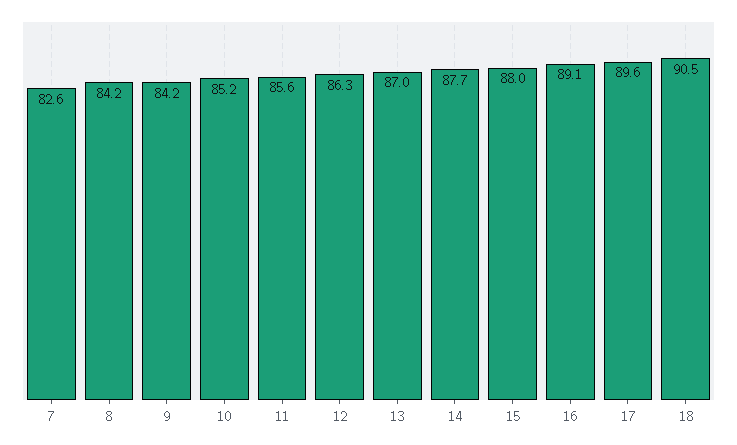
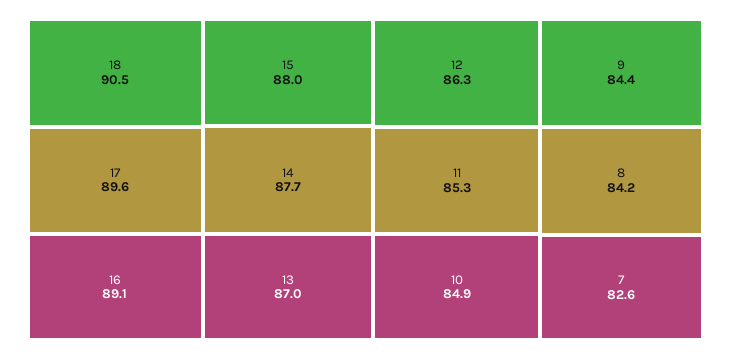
9: 84.2 -> 84.4
10: 85.2 -> 84.9
11: 85.6 -> 85.3

